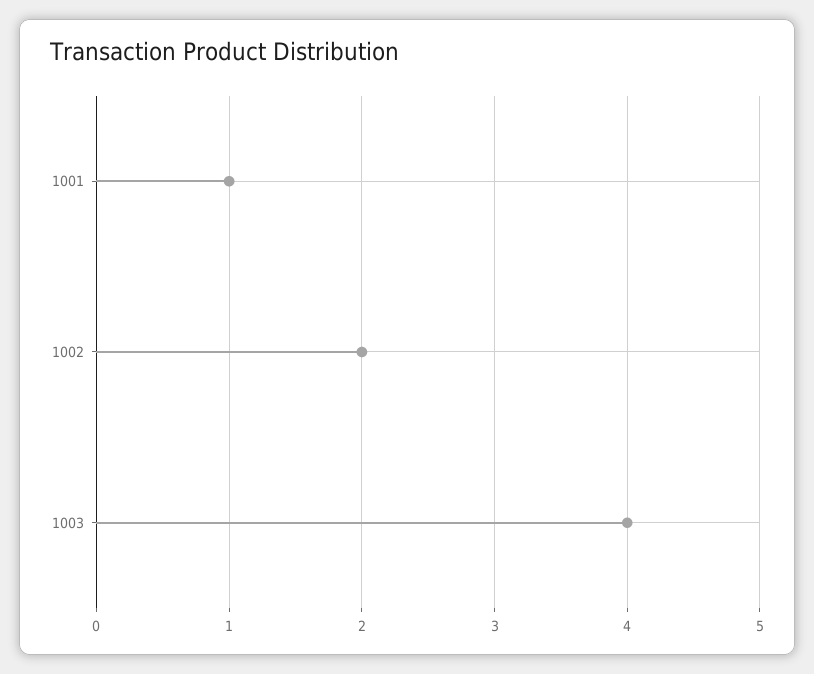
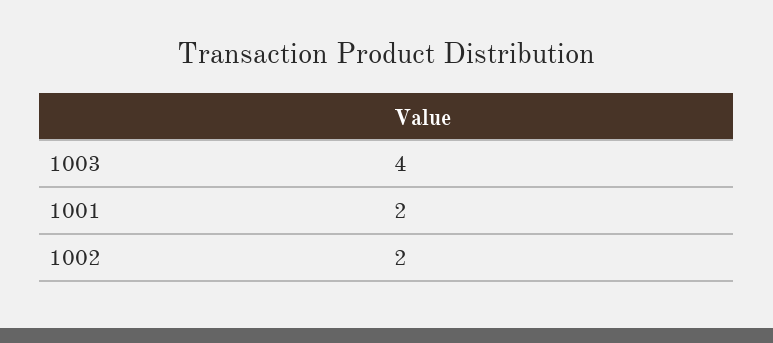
1001: 1 -> 2

